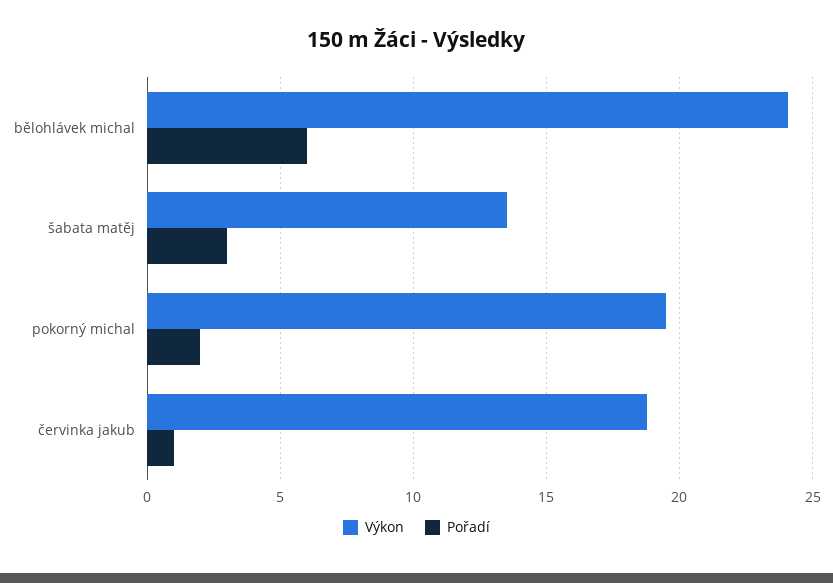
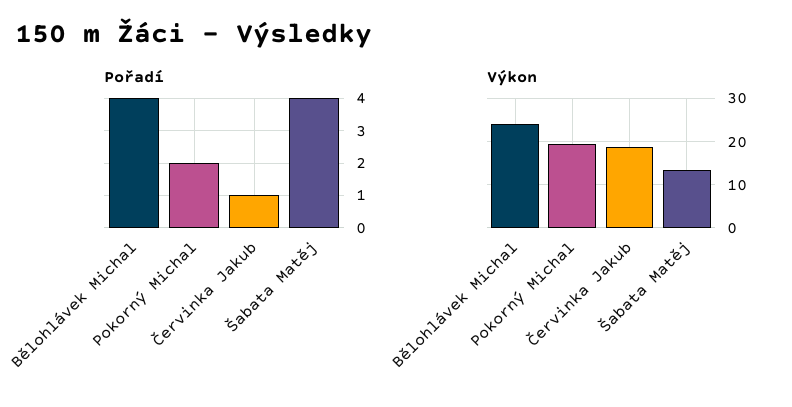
Pořadí, bělohlávek michal: 6 -> 4
Pořadí, šabata matěj: 3 -> 4

